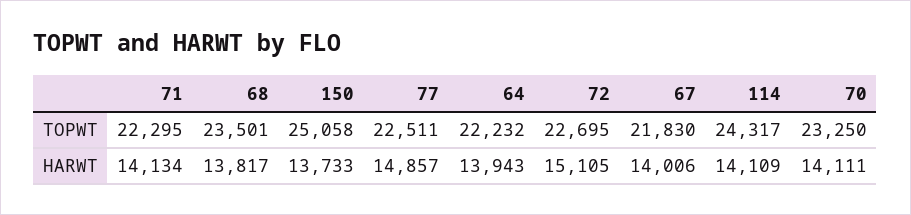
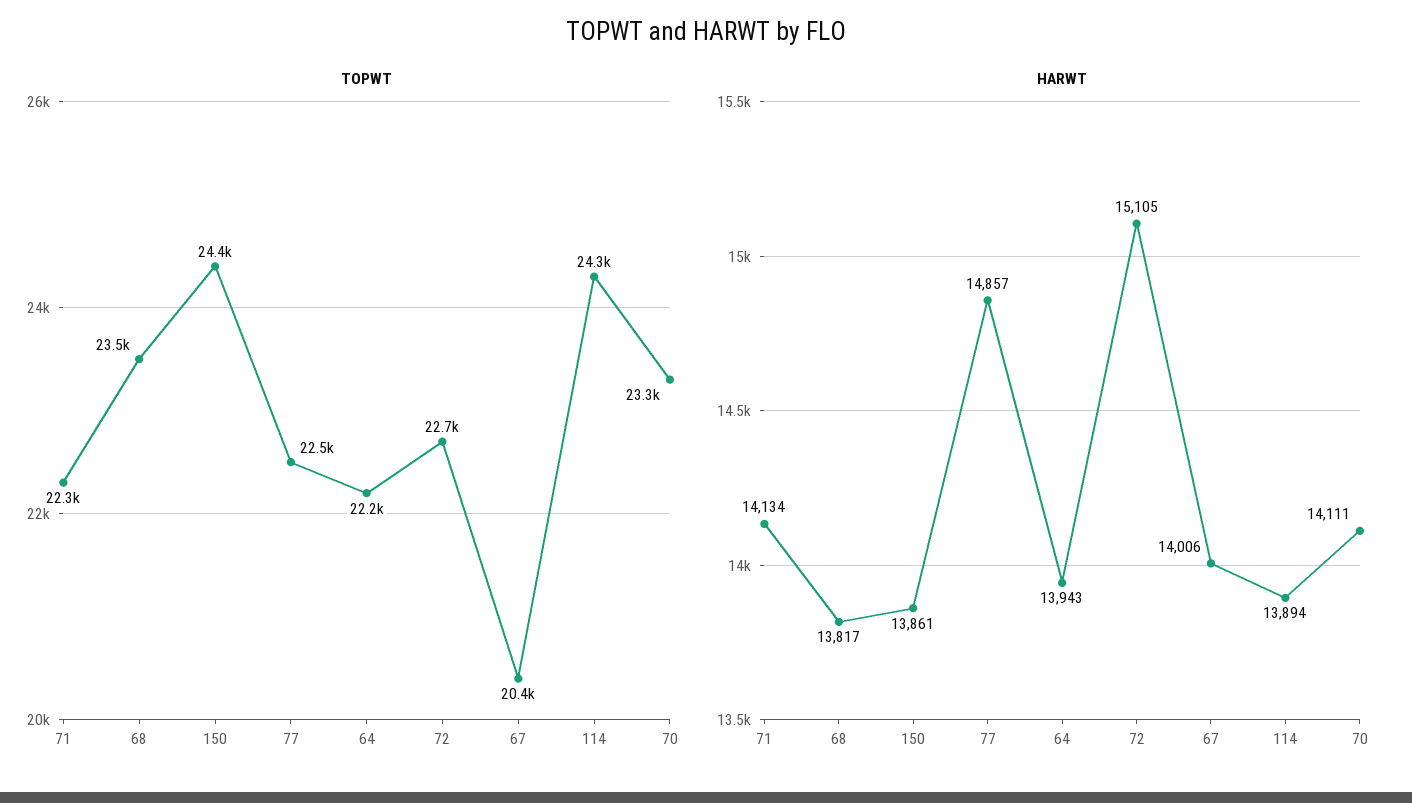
TOPWT, 150: 25058 -> 24400
TOPWT, 67: 21830 -> 20400
HARWT, 150: 13733 -> 13861
HARWT, 114: 14109 -> 13894

